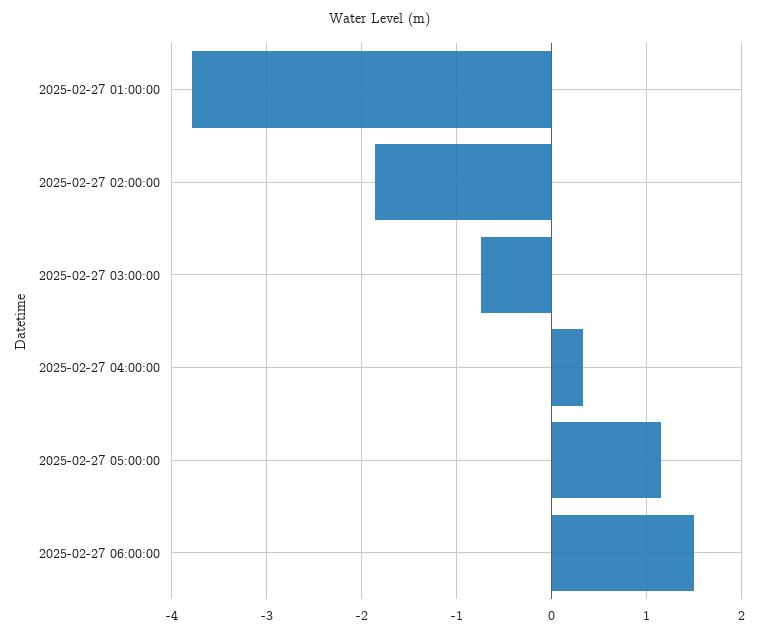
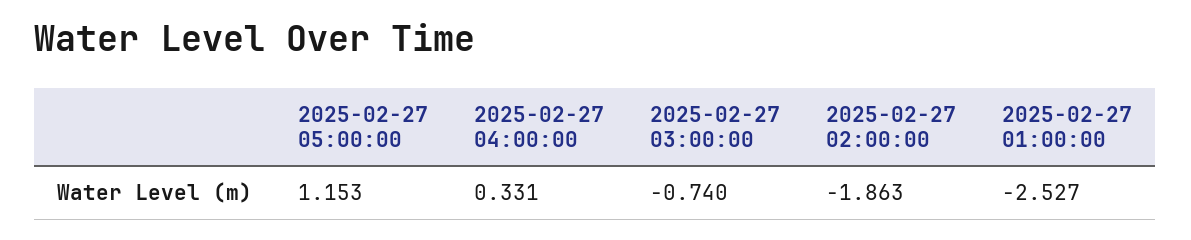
2025-02-27 01:00:00: -3.8 -> -2.527
2025-02-27 06:00:00: 1.5 -> none

